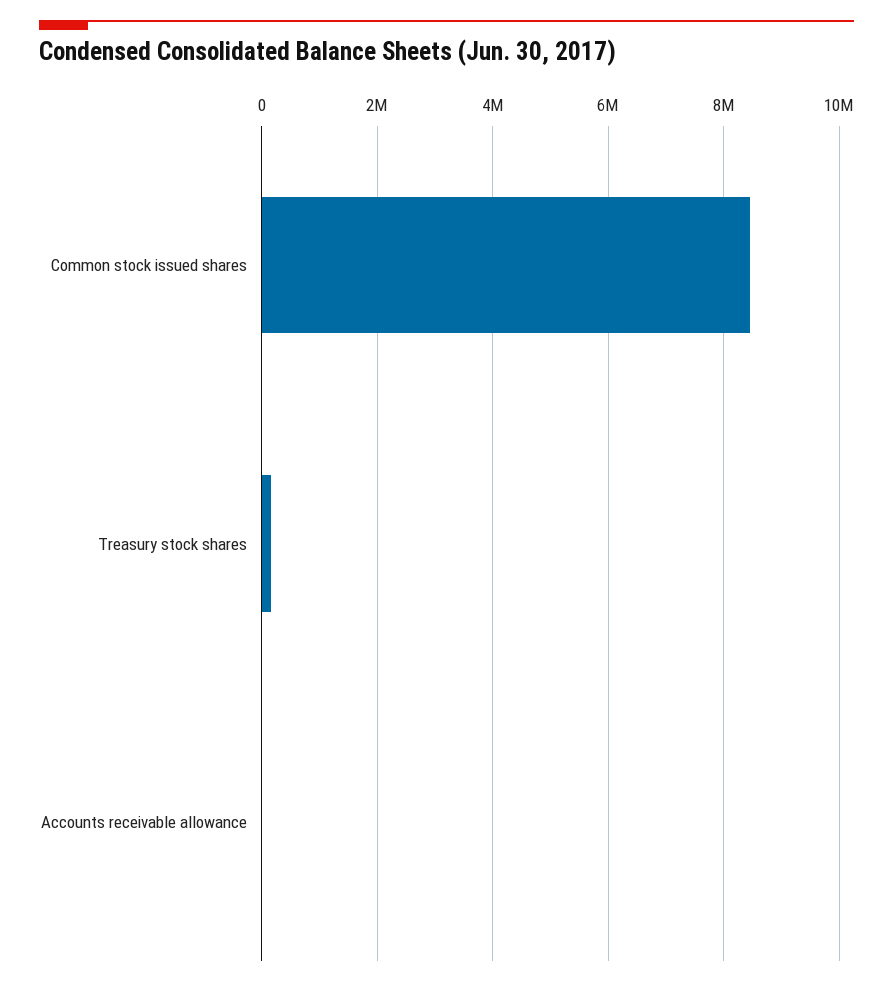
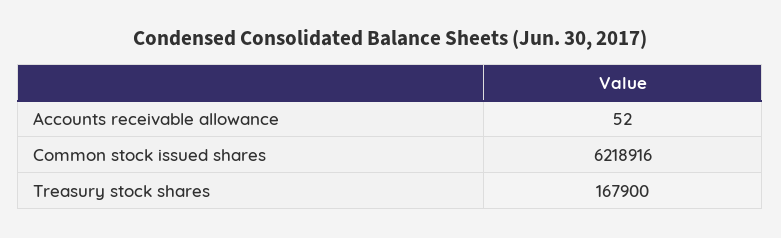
Common stock issued shares: 8400000 -> 6218916

